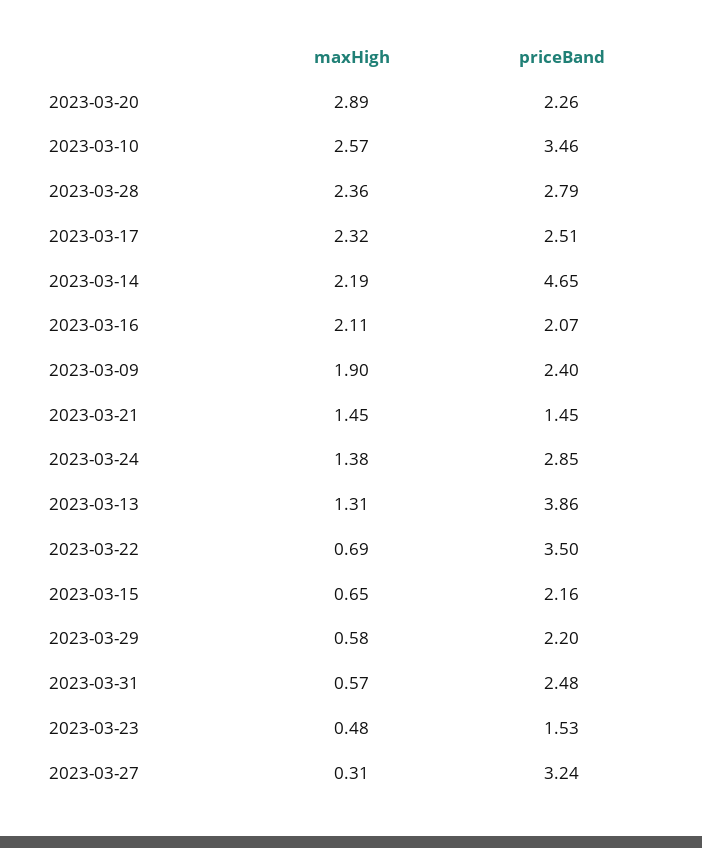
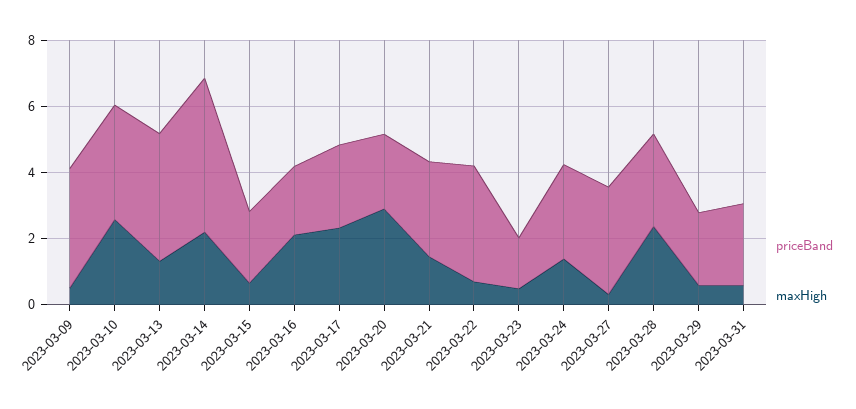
maxHigh, 2023-03-09: 1.9 -> 0.5
priceBand, 2023-03-09: 2.4 -> 3.5
priceBand, 2023-03-21: 1.45 -> 3

